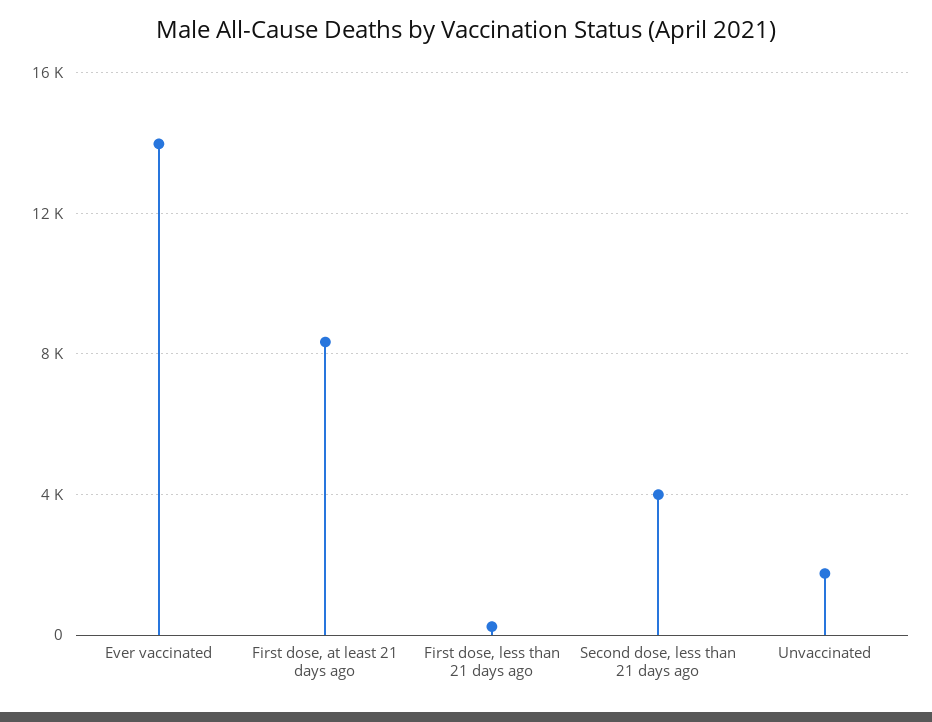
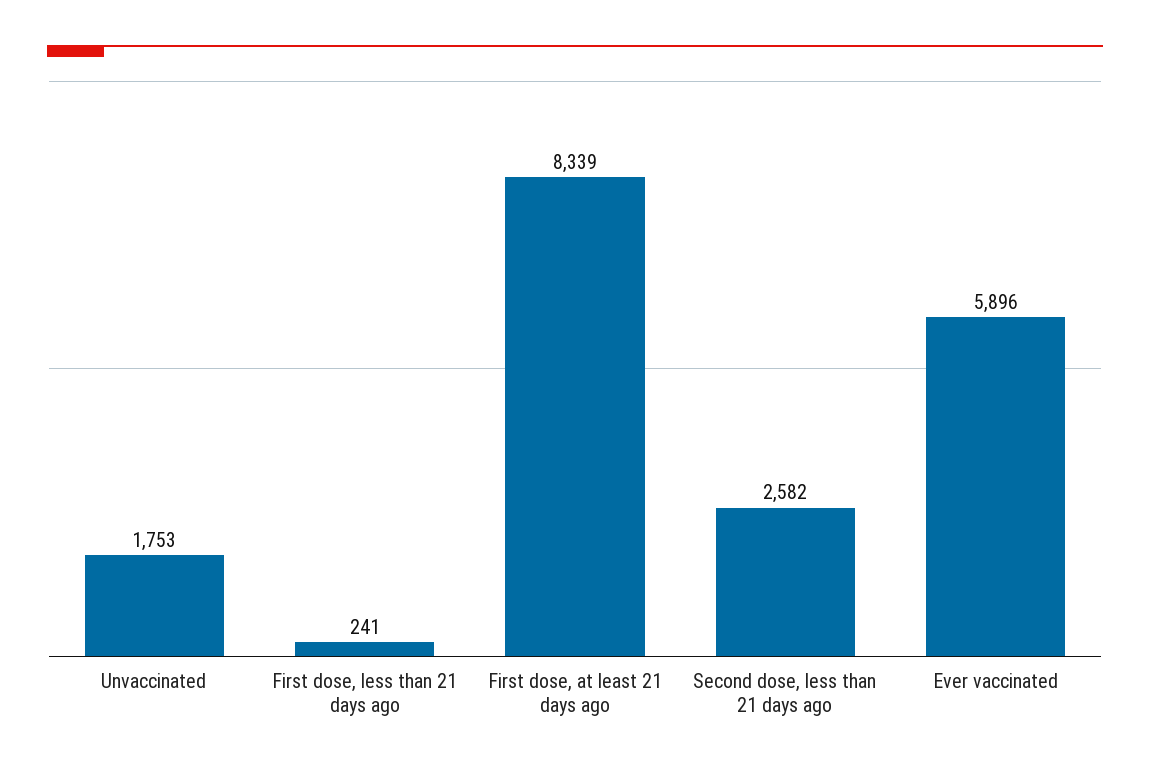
Ever vaccinated: 14000 -> 5896
Second dose, less than 21 days ago: 4000 -> 2582

